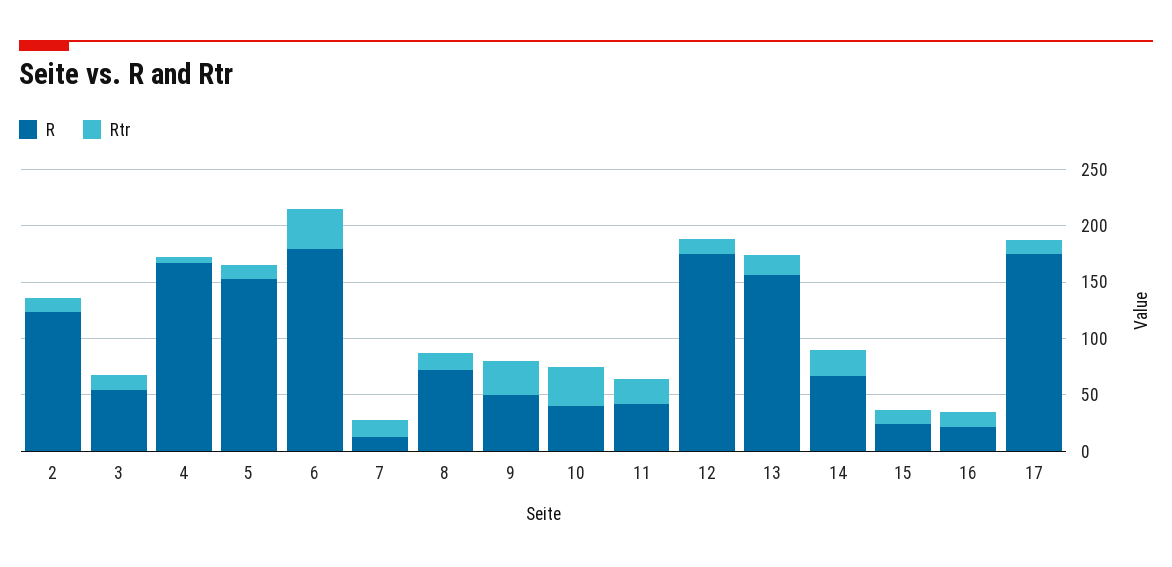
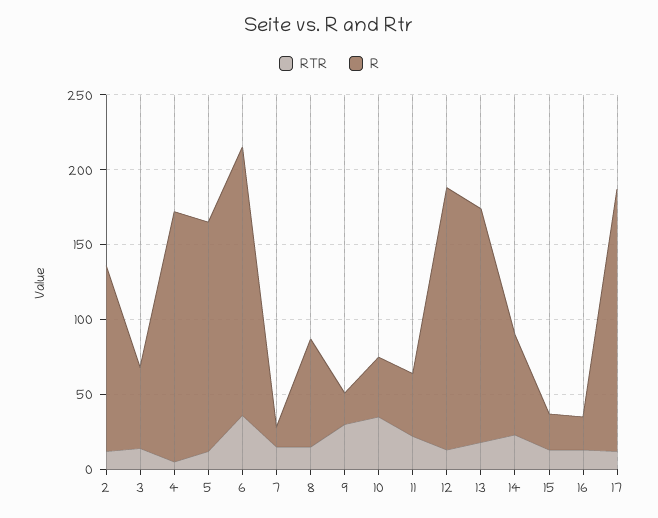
R, 9: 50 -> 20

